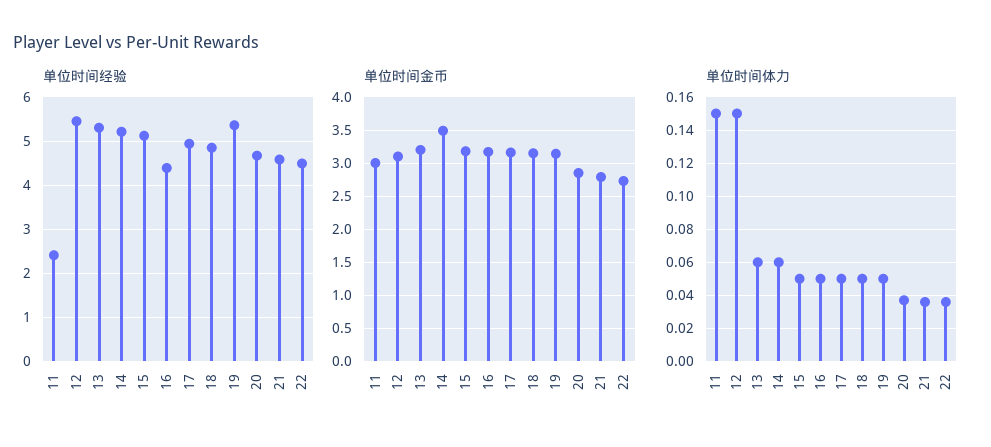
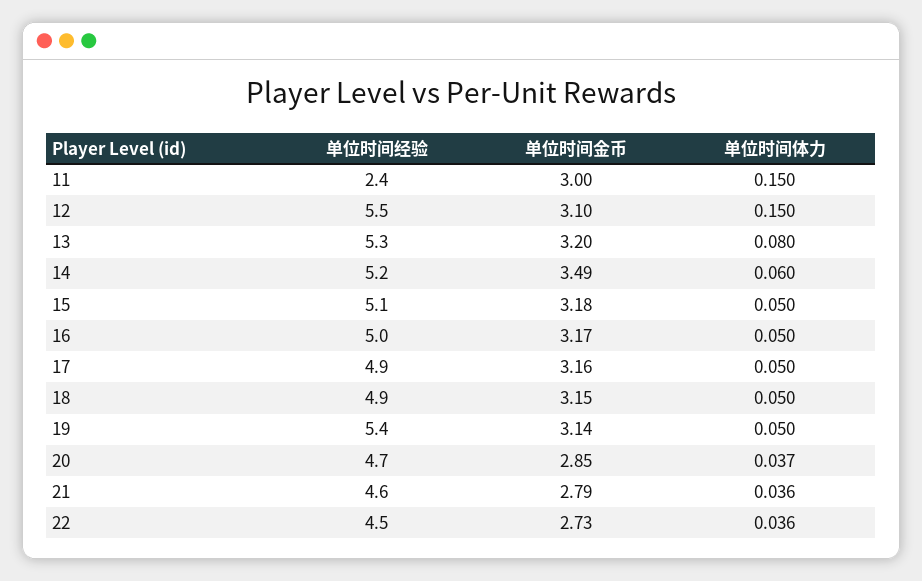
单位时间经验, 16: 4.4 -> 5
单位时间体力, 13: 0.06 -> 0.08

